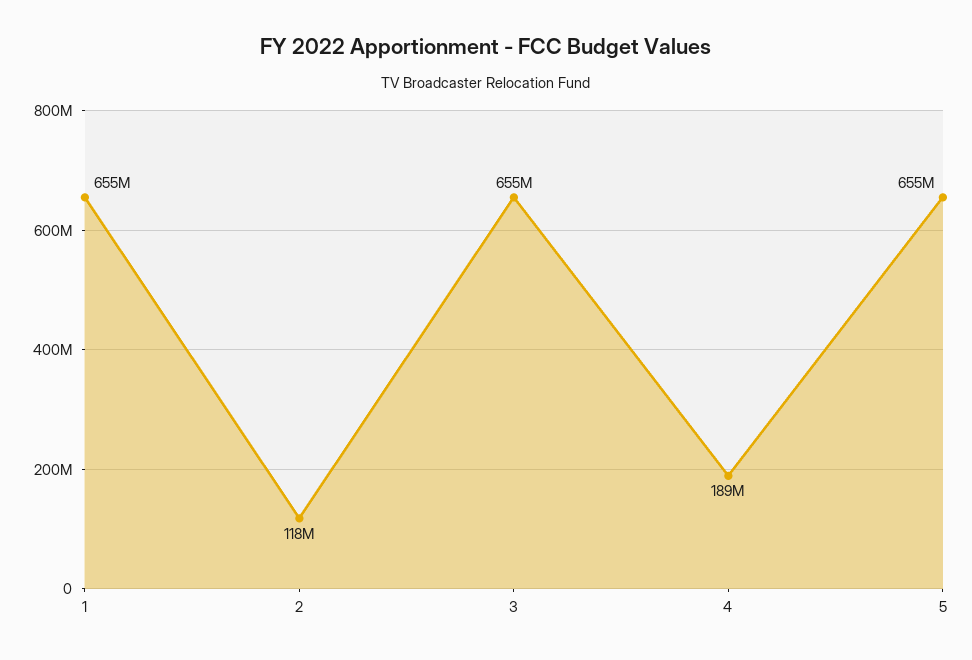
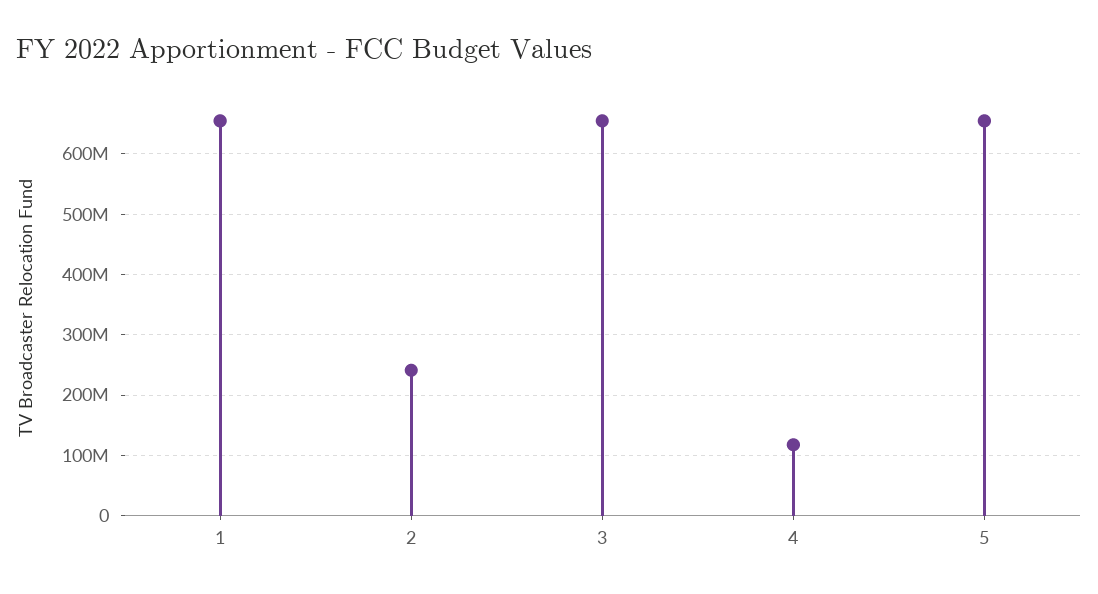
2: 118000000 -> 240000000
4: 189000000 -> 120000000

